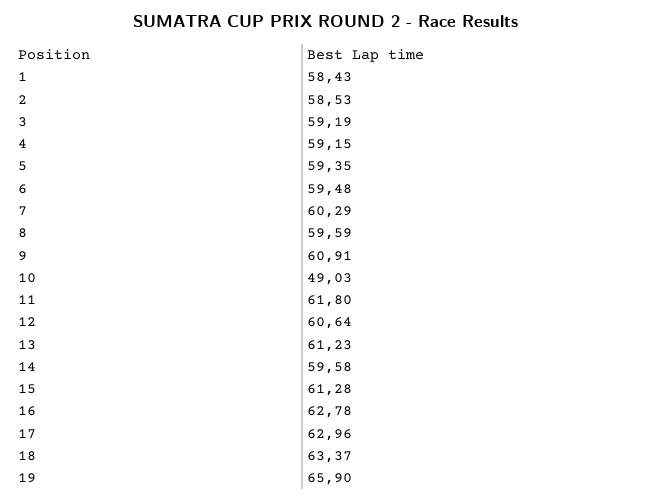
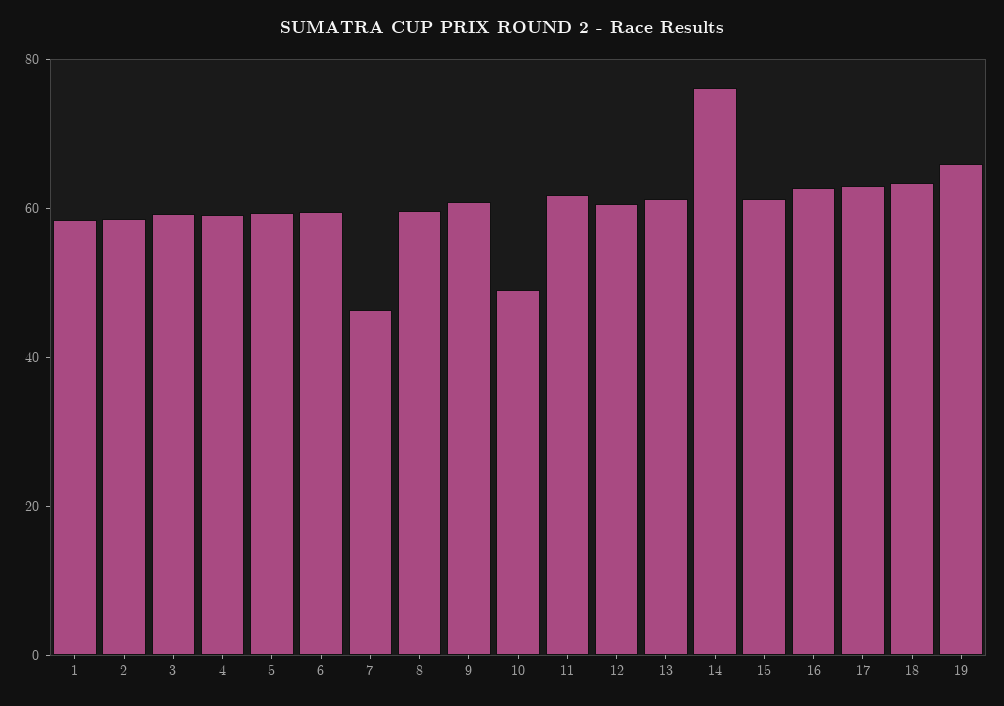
7: 60.29 -> 45
14: 59.58 -> 75

